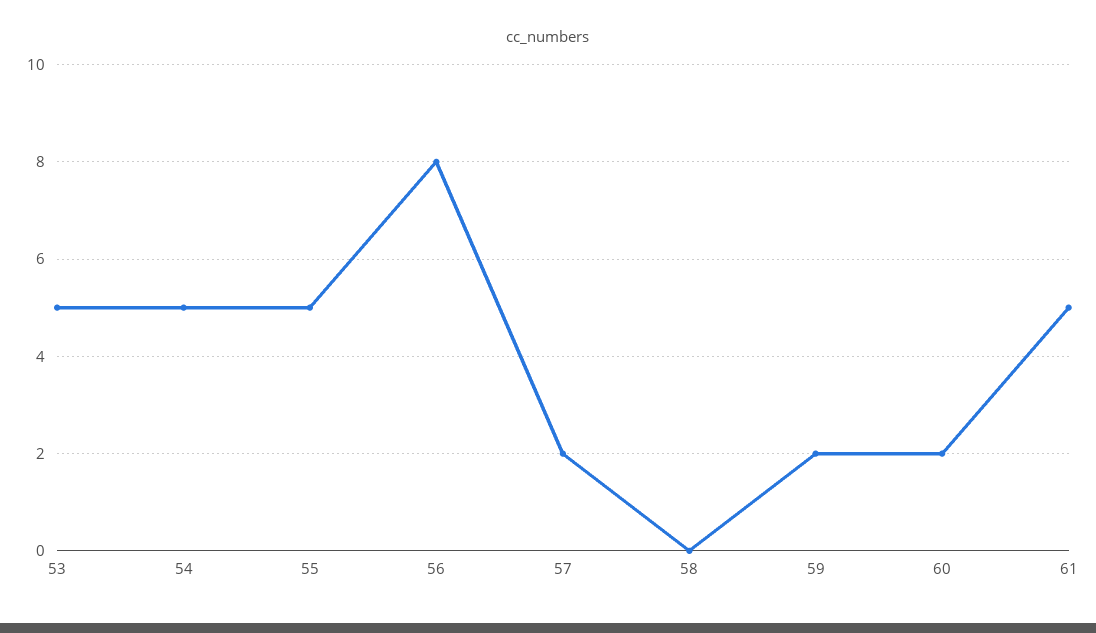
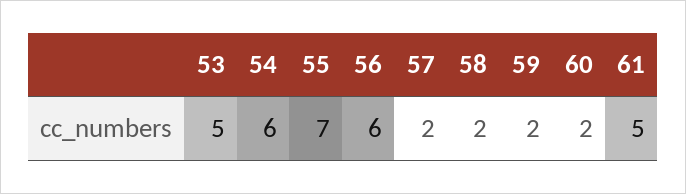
54: 5 -> 6
55: 5 -> 7
56: 8 -> 6
58: 0 -> 2

